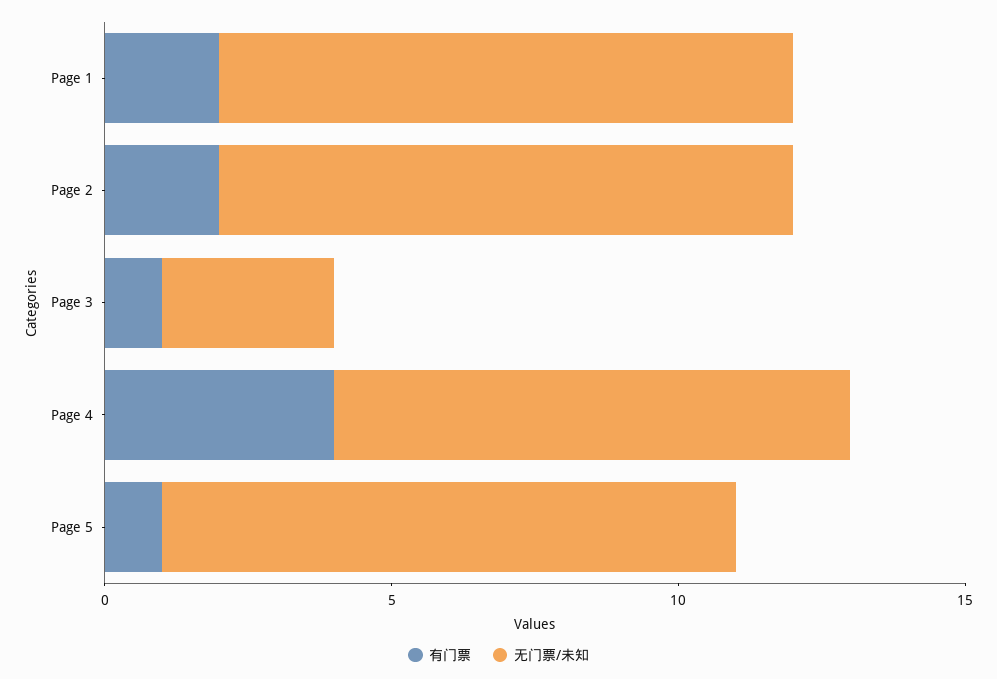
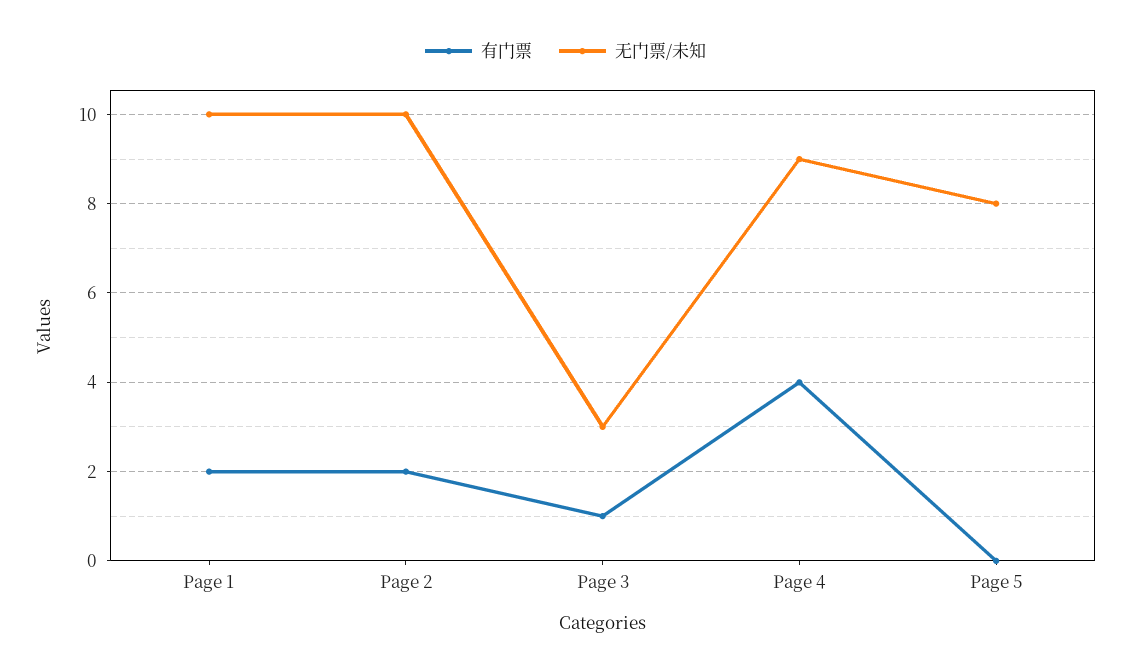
有门票, Page 5: 1 -> 0
无门票/未知, Page 5: 10 -> 8

